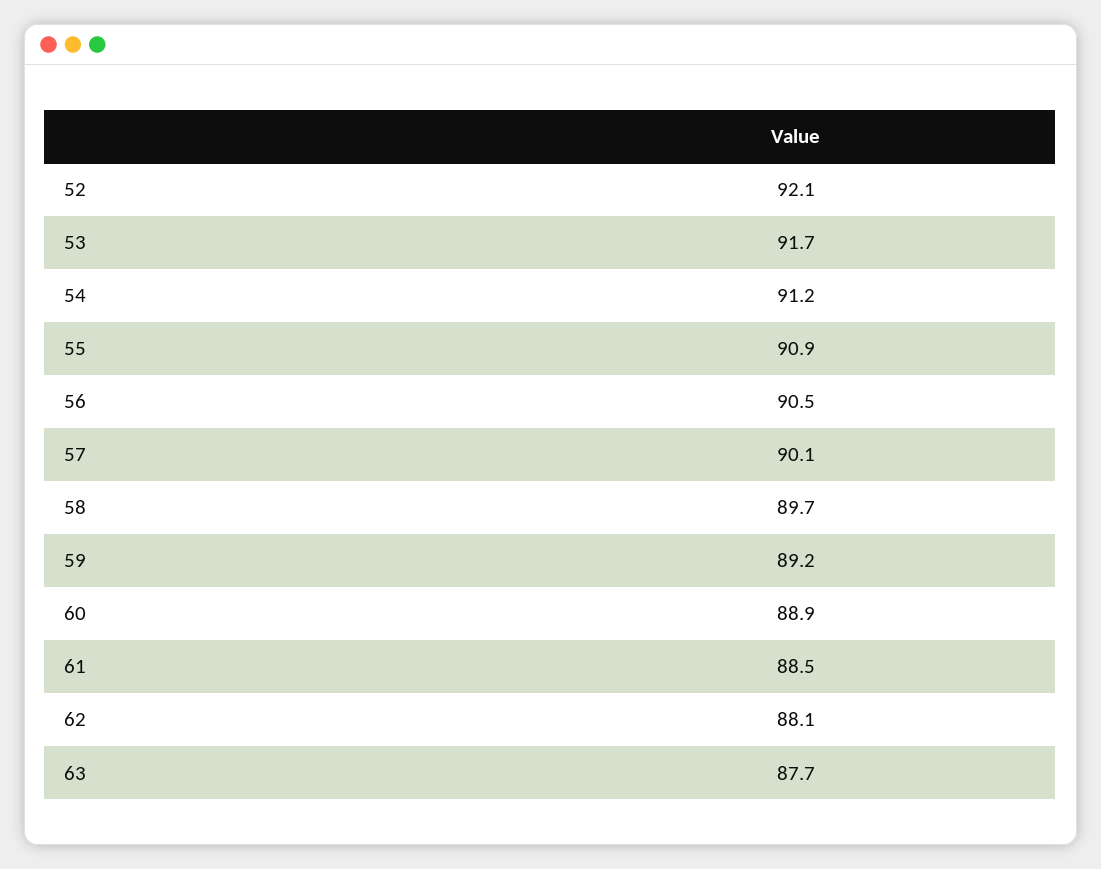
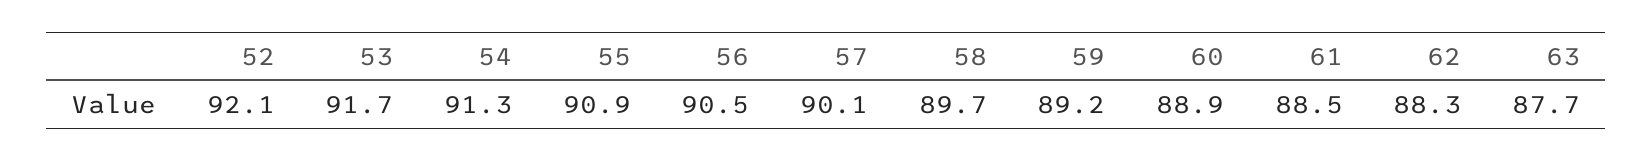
54: 91.2 -> 91.3
62: 88.1 -> 88.3

